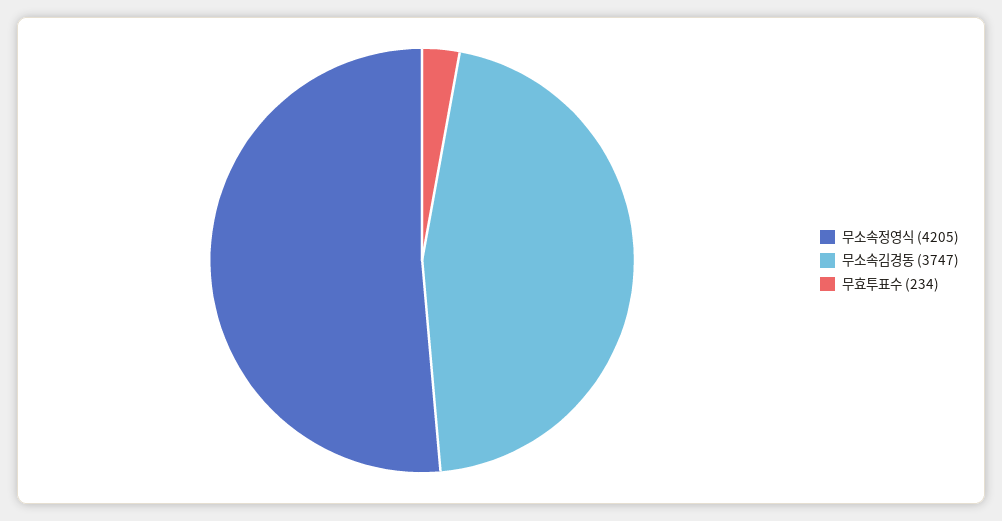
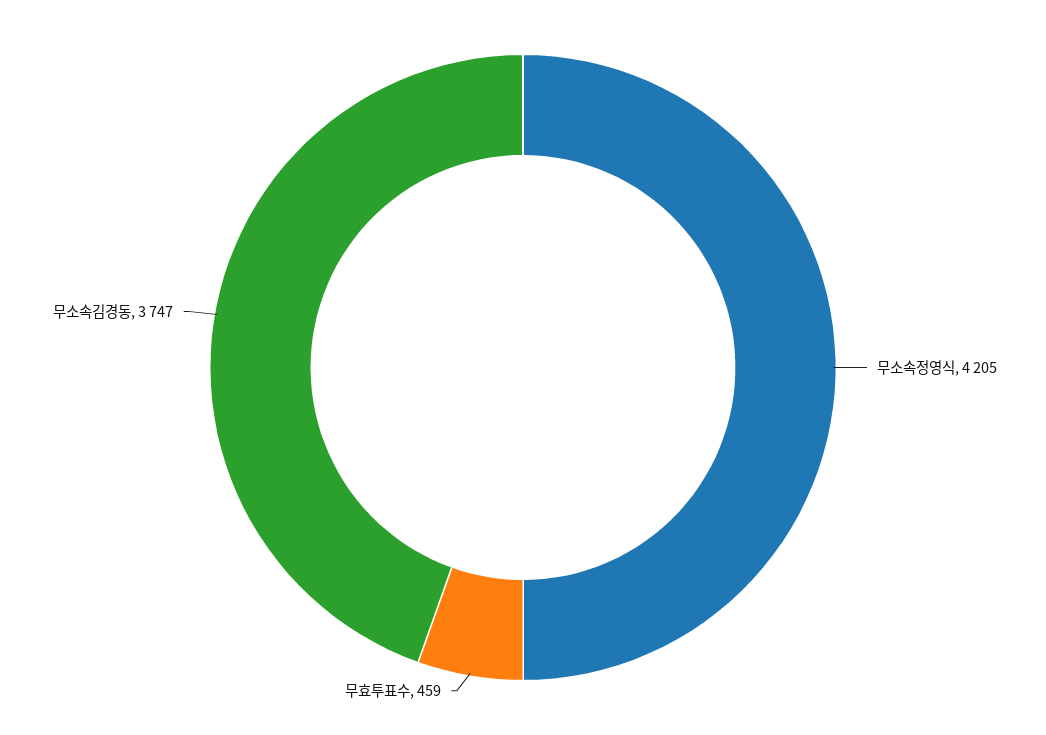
무효투표수: 234 -> 459

